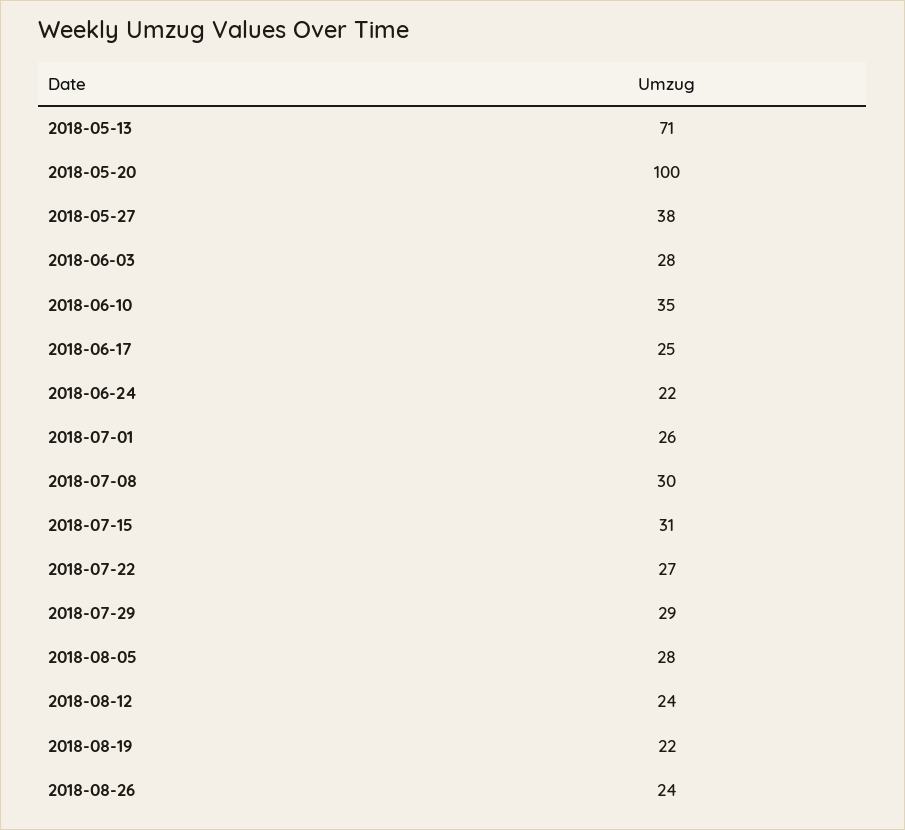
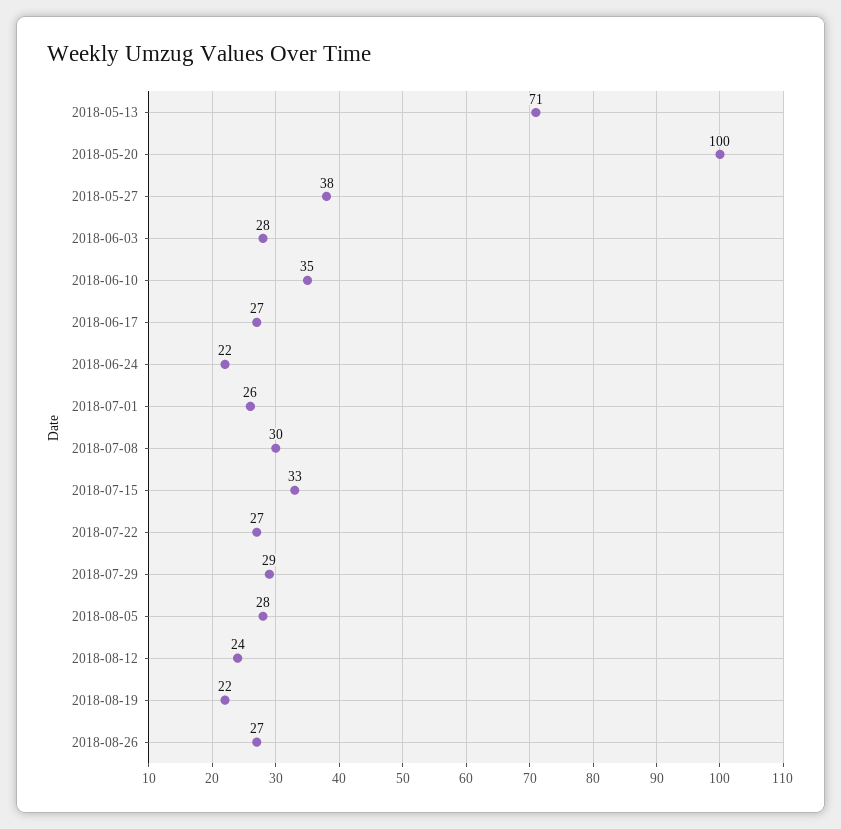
2018-06-17: 25 -> 27
2018-07-15: 31 -> 33
2018-08-26: 24 -> 27

